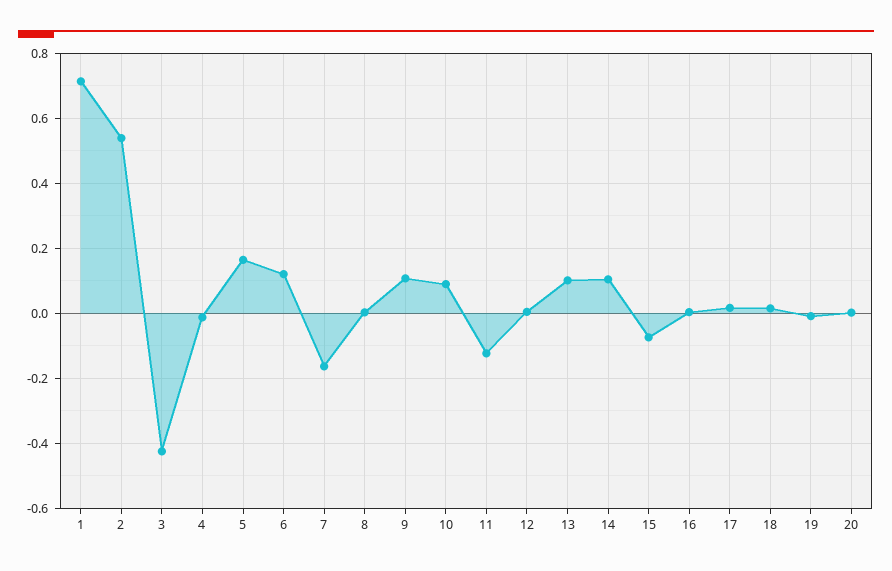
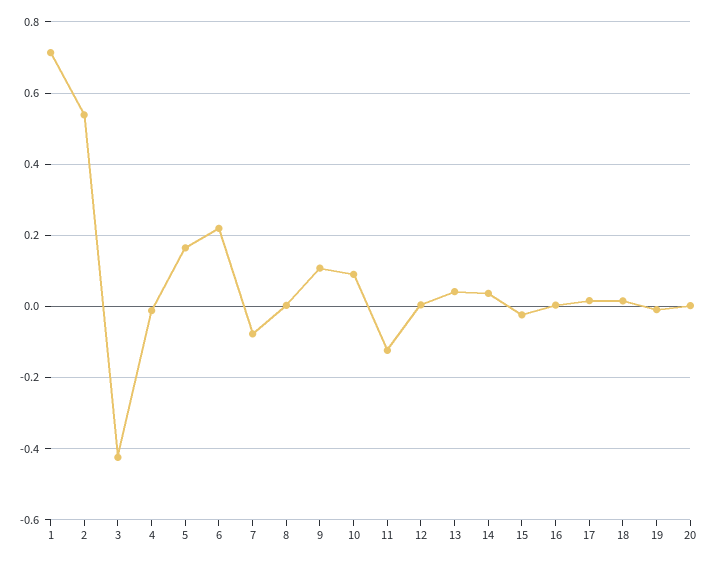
6: 0.12 -> 0.22
7: -0.16 -> -0.08
13: 0.1 -> 0.04
14: 0.1 -> 0.04
15: -0.08 -> -0.02

